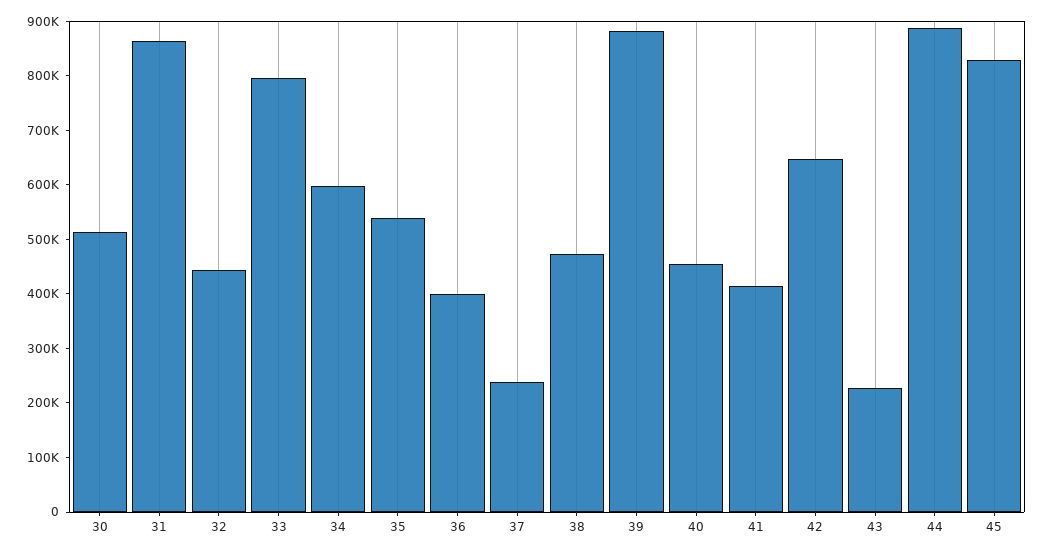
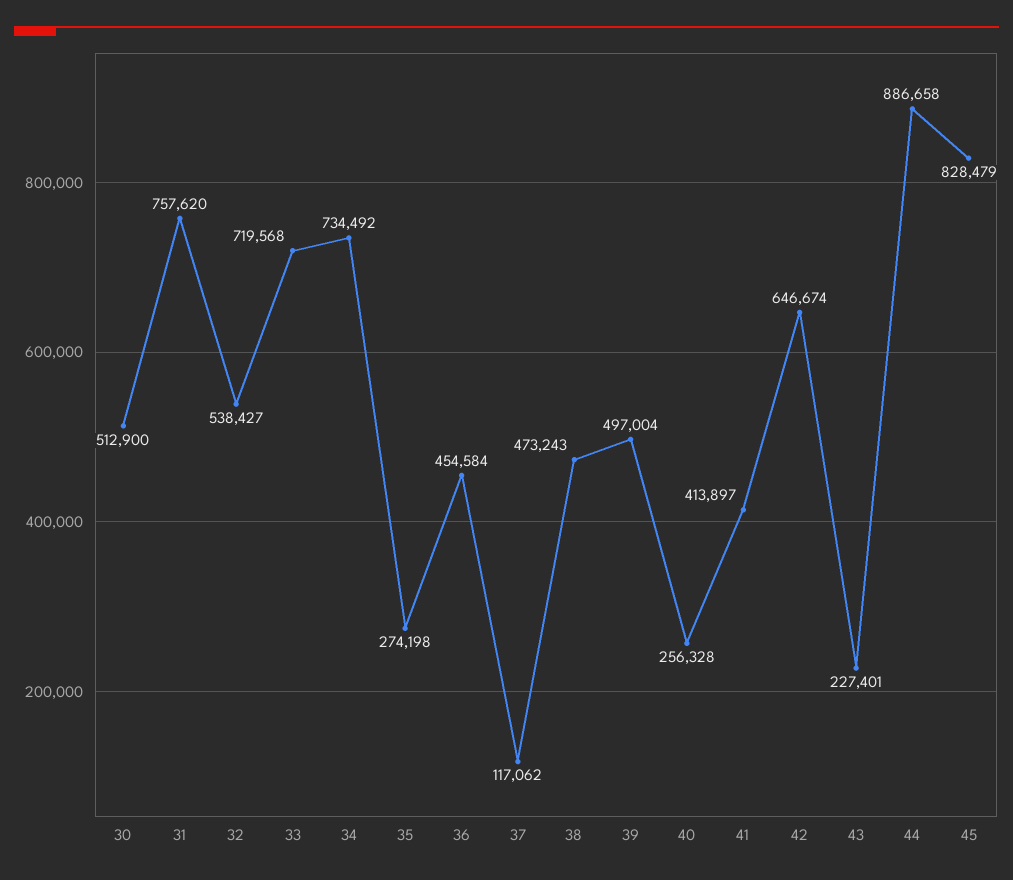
31: 860000 -> 757620
32: 440000 -> 538427
33: 800000 -> 719568
34: 600000 -> 734492
35: 540000 -> 274198
36: 400000 -> 454584
37: 240000 -> 117062
39: 880000 -> 497004
40: 460000 -> 256328

